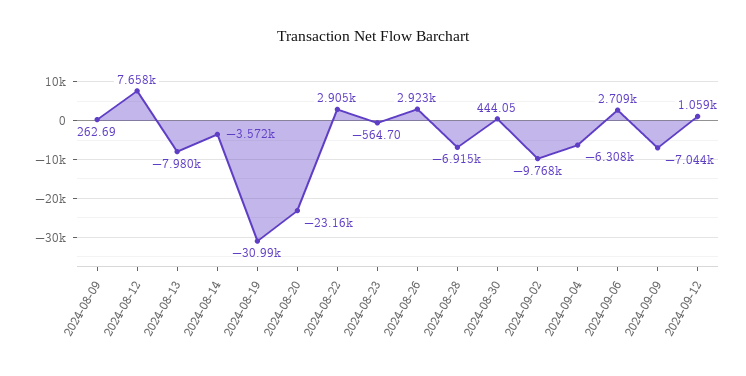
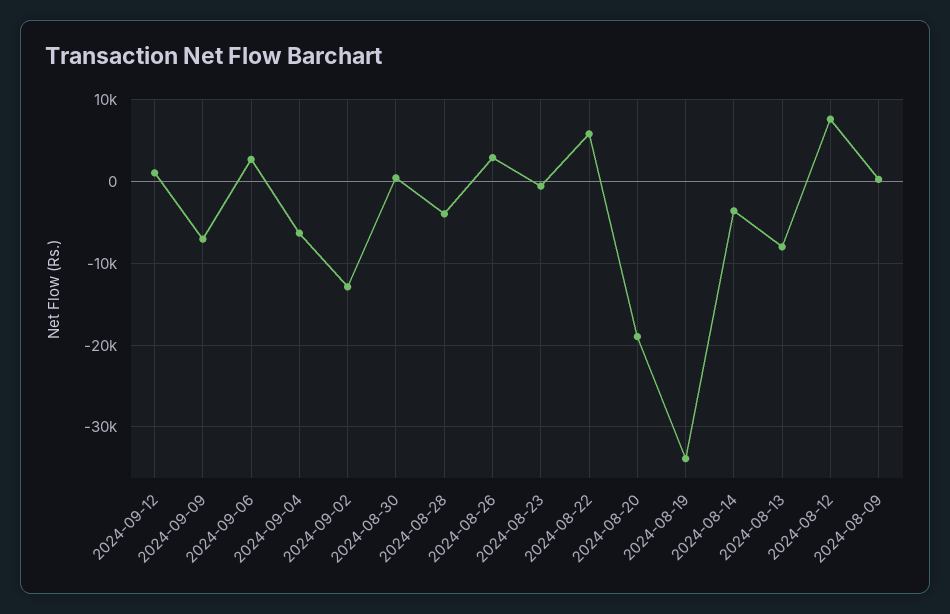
2024-08-19: -30990 -> -34000
2024-08-20: -23160 -> -19000
2024-08-22: 2905 -> 6000
2024-08-28: -6915 -> -4000
2024-09-02: -9768 -> -13000

